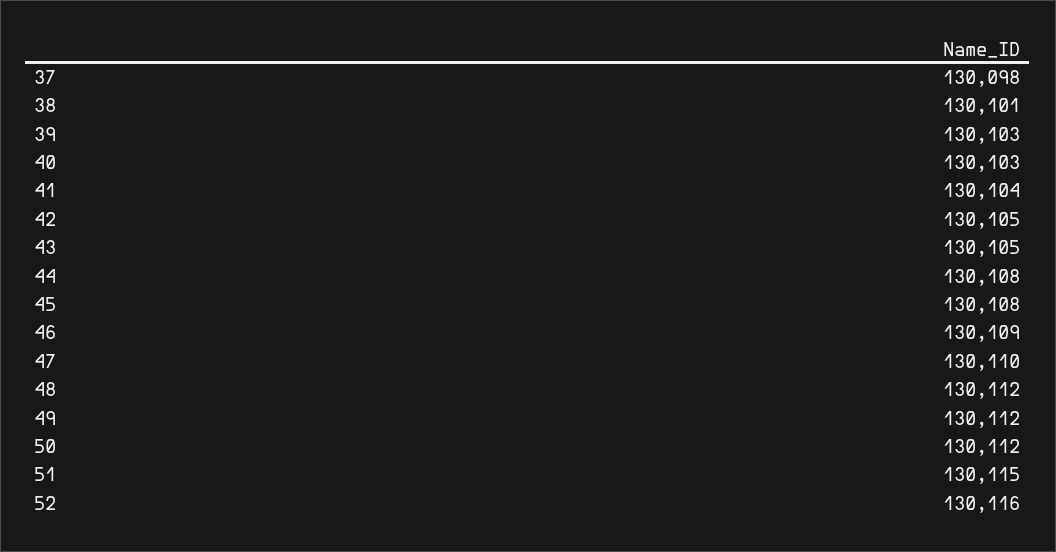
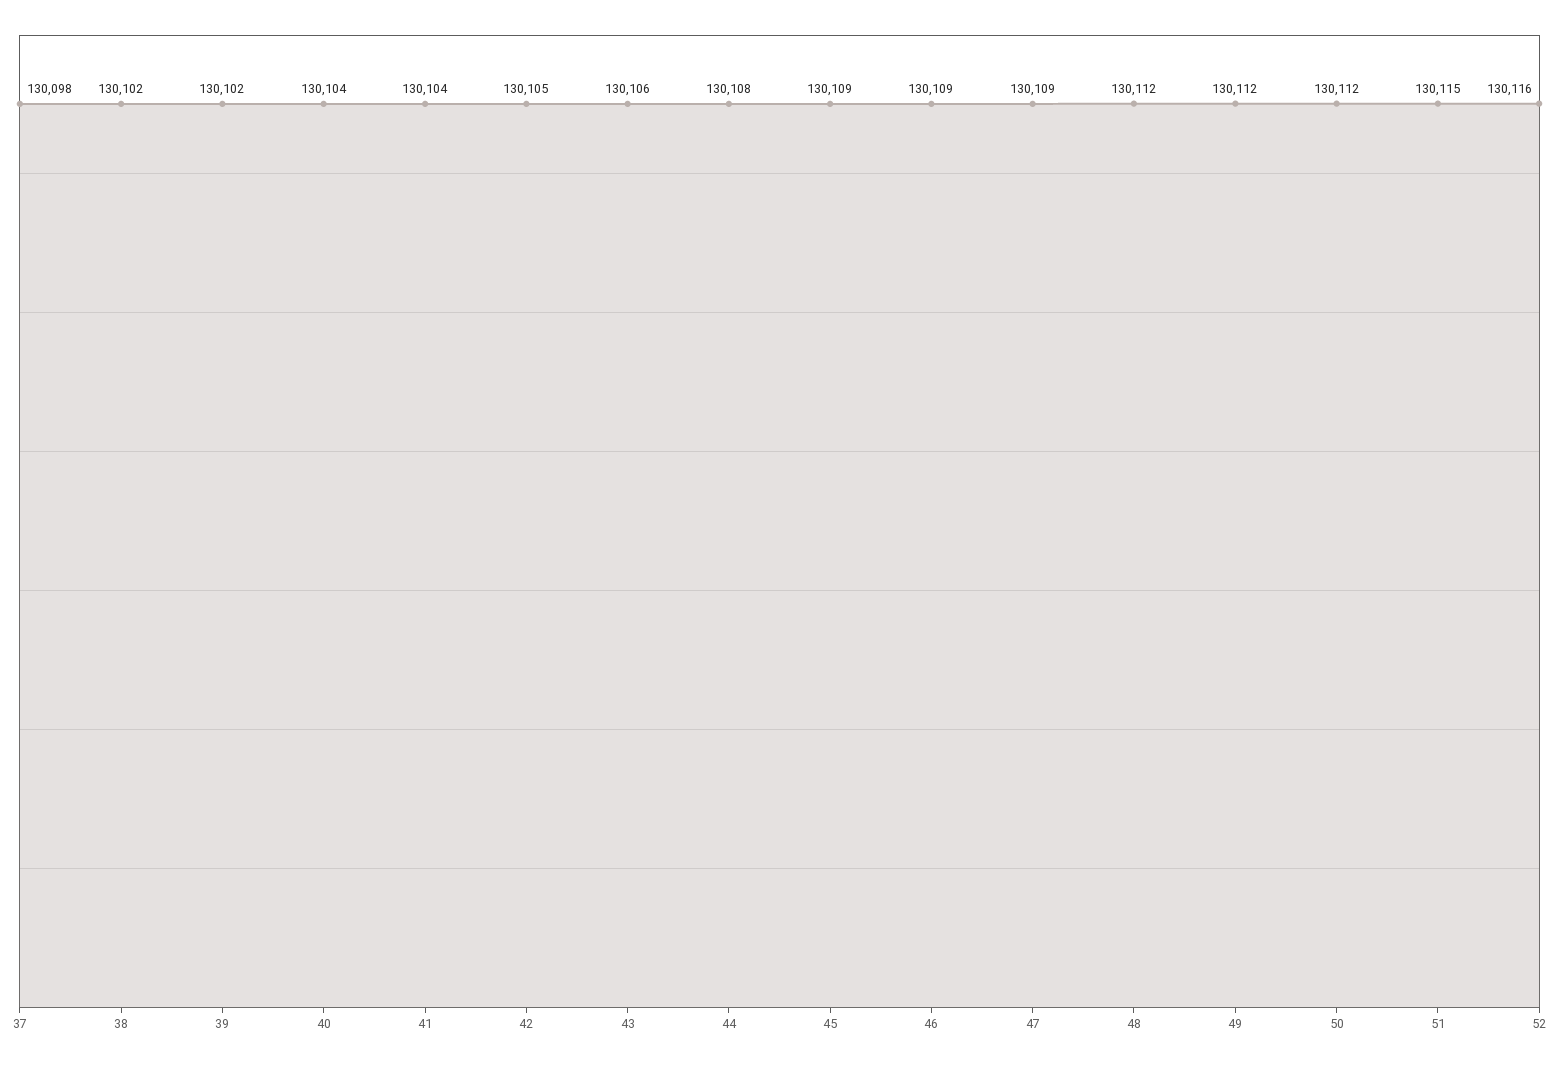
38: 130101 -> 130102
39: 130103 -> 130102
40: 130103 -> 130104
43: 130105 -> 130106
45: 130108 -> 130109
47: 130110 -> 130109

